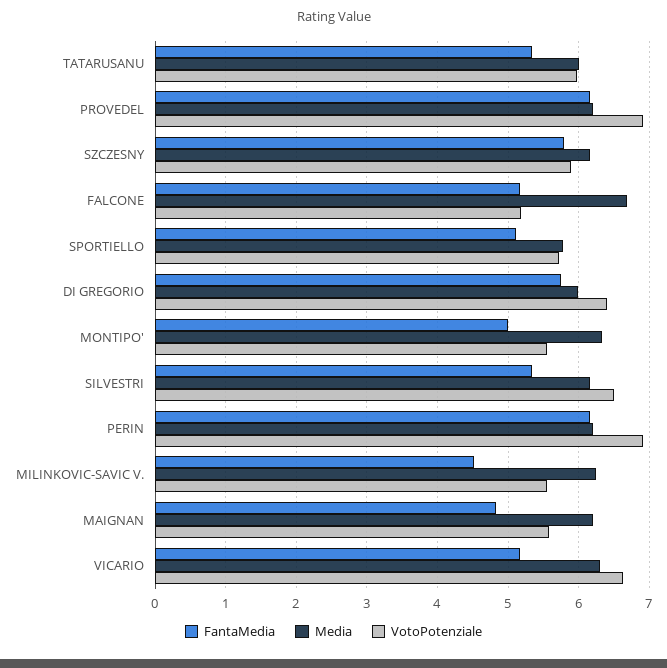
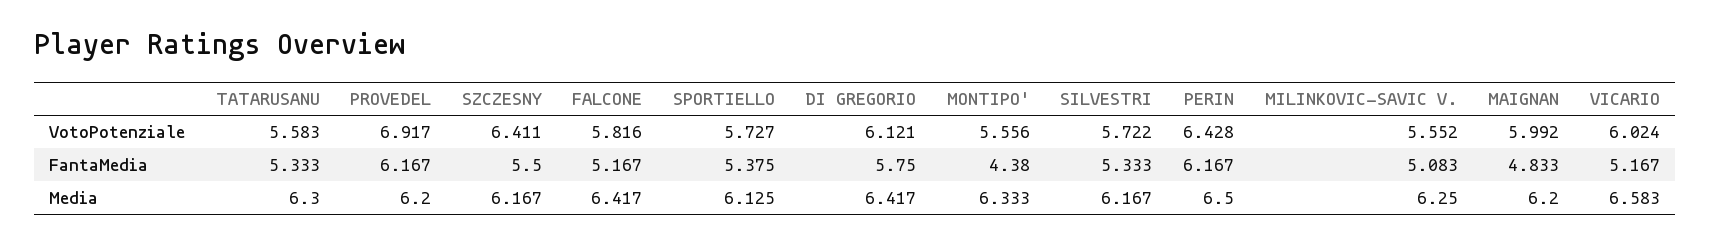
Media, TATARUSANU: 6 -> 6.3
VotoPotenziale, TATARUSANU: 6 -> 5.583
FantaMedia, SZCZESNY: 5.8 -> 5.5
VotoPotenziale, SZCZESNY: 5.9 -> 6.411
Media, FALCONE: 6.7 -> 6.417
VotoPotenziale, FALCONE: 5.2 -> 5.816
FantaMedia, SPORTIELLO: 5.1 -> 5.375
Media, SPORTIELLO: 5.8 -> 6.125
Media, DI GREGORIO: 6 -> 6.417
VotoPotenziale, DI GREGORIO: 6.4 -> 6.121
FantaMedia, MONTIPO': 5 -> 4.38
VotoPotenziale, SILVESTRI: 6.5 -> 5.722
Media, PERIN: 6.2 -> 6.5
VotoPotenziale, PERIN: 6.9 -> 6.428
FantaMedia, MILINKOVIC-SAVIC V.: 4.5 -> 5.083
VotoPotenziale, MAIGNAN: 5.6 -> 5.992
Media, VICARIO: 6.3 -> 6.583
VotoPotenziale, VICARIO: 6.6 -> 6.024

